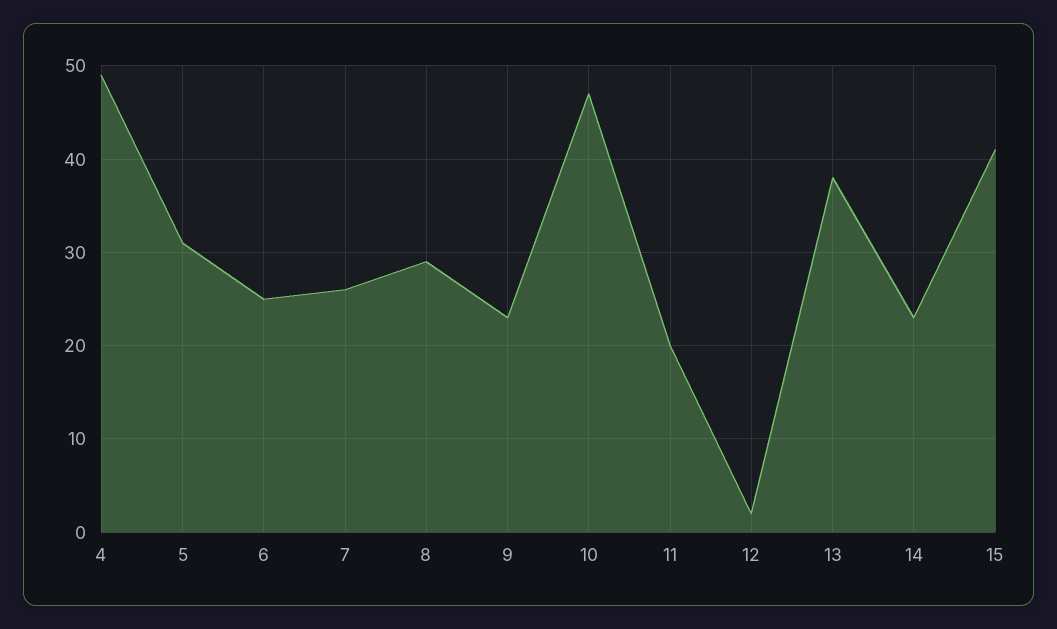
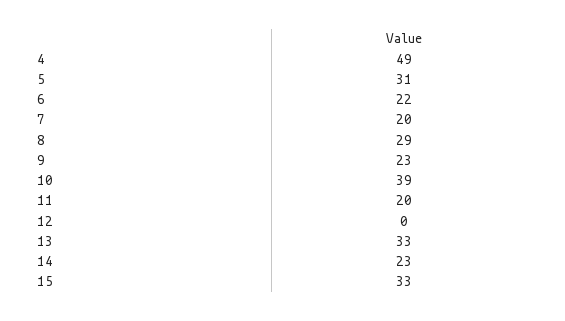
6: 25 -> 22
7: 26 -> 20
10: 47 -> 39
12: 2 -> 0
13: 38 -> 33
15: 41 -> 33

